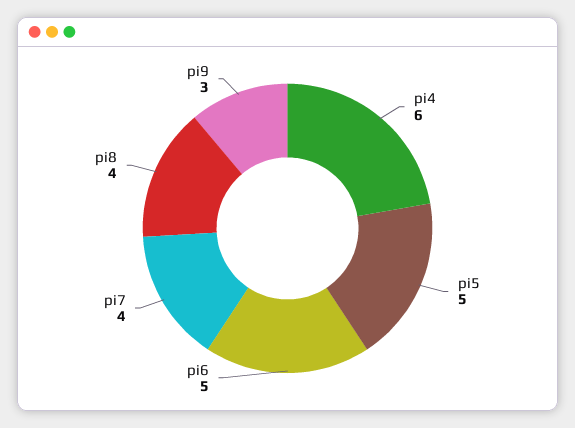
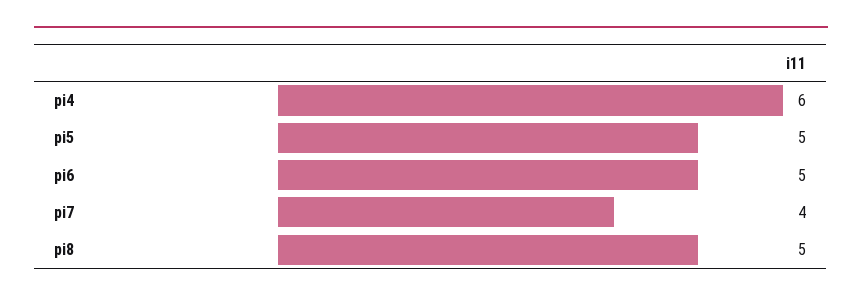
pi8: 4 -> 5
pi9: 3 -> none

